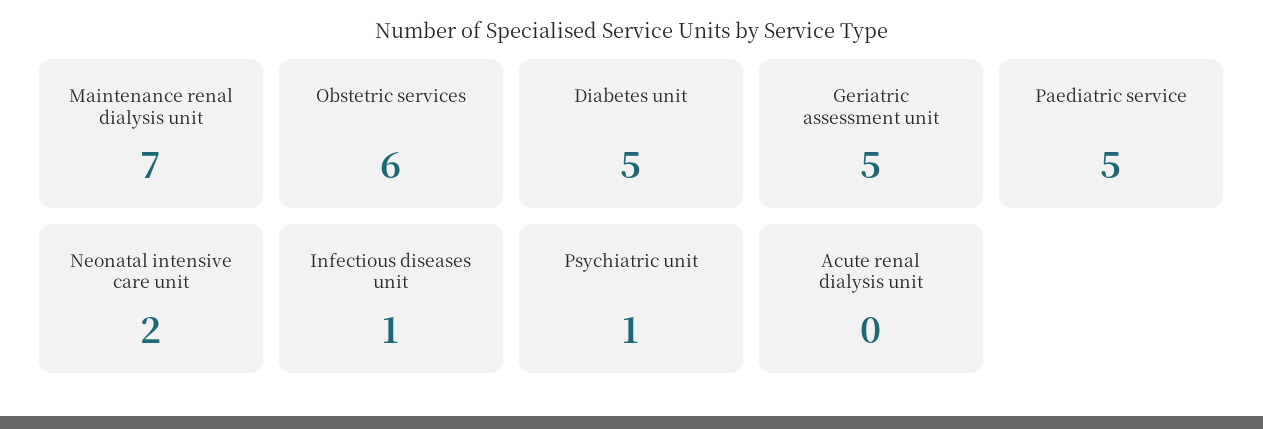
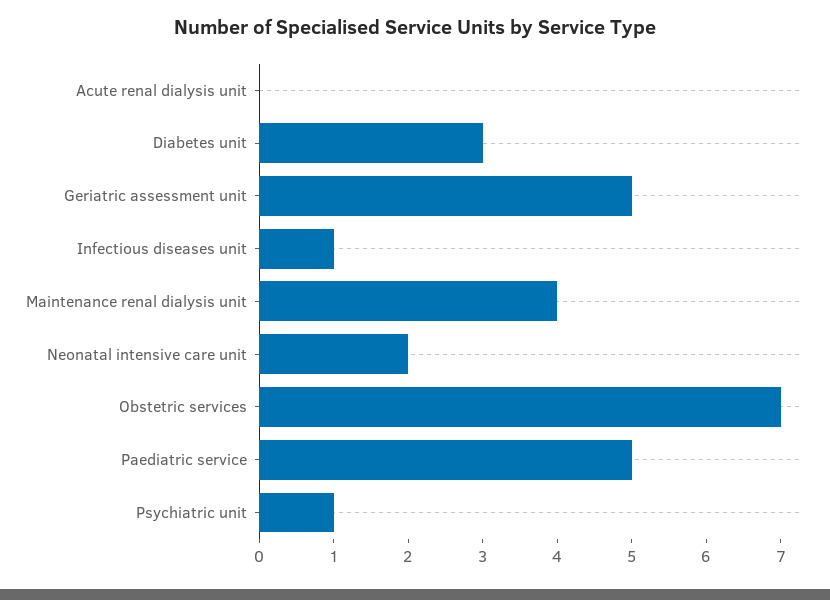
Maintenance renal dialysis unit: 7 -> 4
Obstetric services: 6 -> 7
Diabetes unit: 5 -> 3

